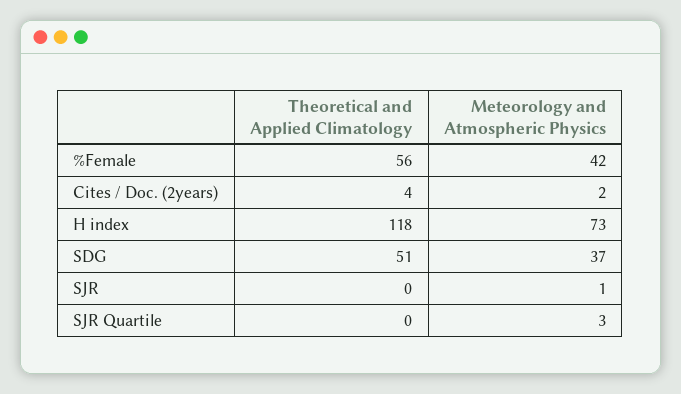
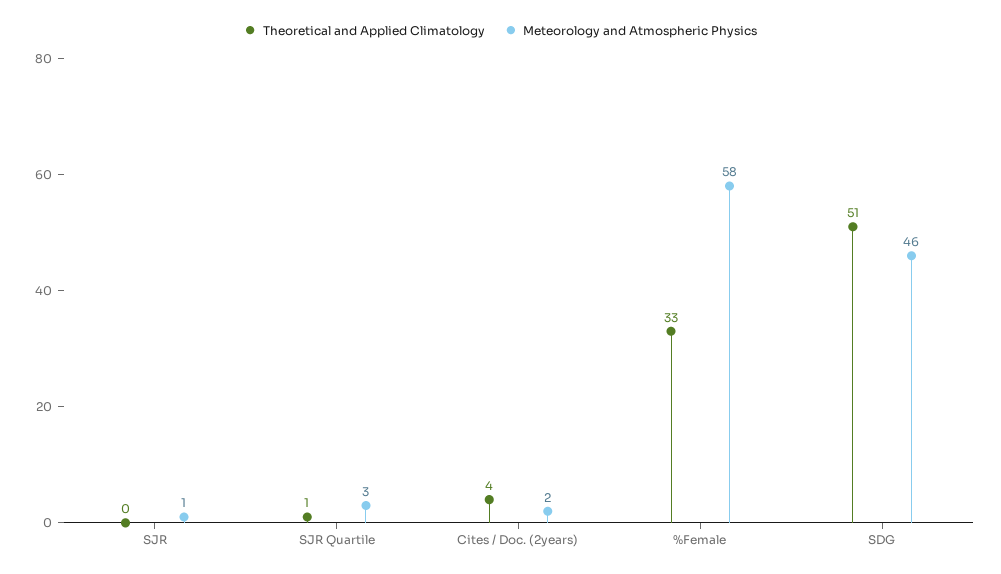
Theoretical and Applied Climatology, %Female: 56 -> 33
Meteorology and Atmospheric Physics, %Female: 42 -> 58
Theoretical and Applied Climatology, H index: 118 -> none
Meteorology and Atmospheric Physics, H index: 73 -> none
Meteorology and Atmospheric Physics, SDG: 37 -> 46
Theoretical and Applied Climatology, SJR Quartile: 0 -> 1

